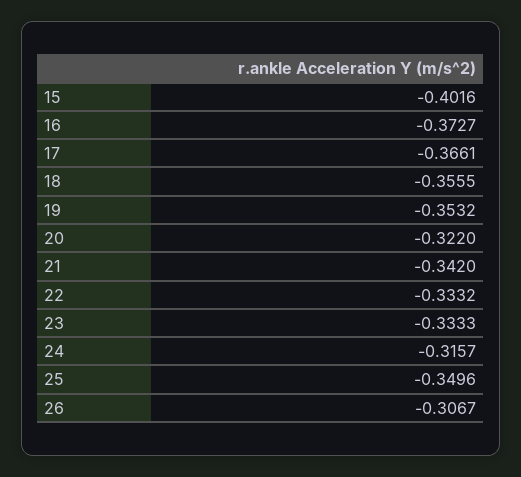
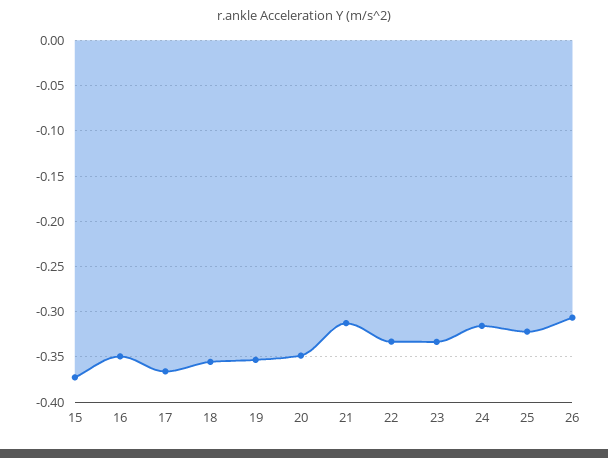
15: -0.4016 -> -0.37
16: -0.3727 -> -0.35
20: -0.322 -> -0.35
21: -0.342 -> -0.31
25: -0.3496 -> -0.32

